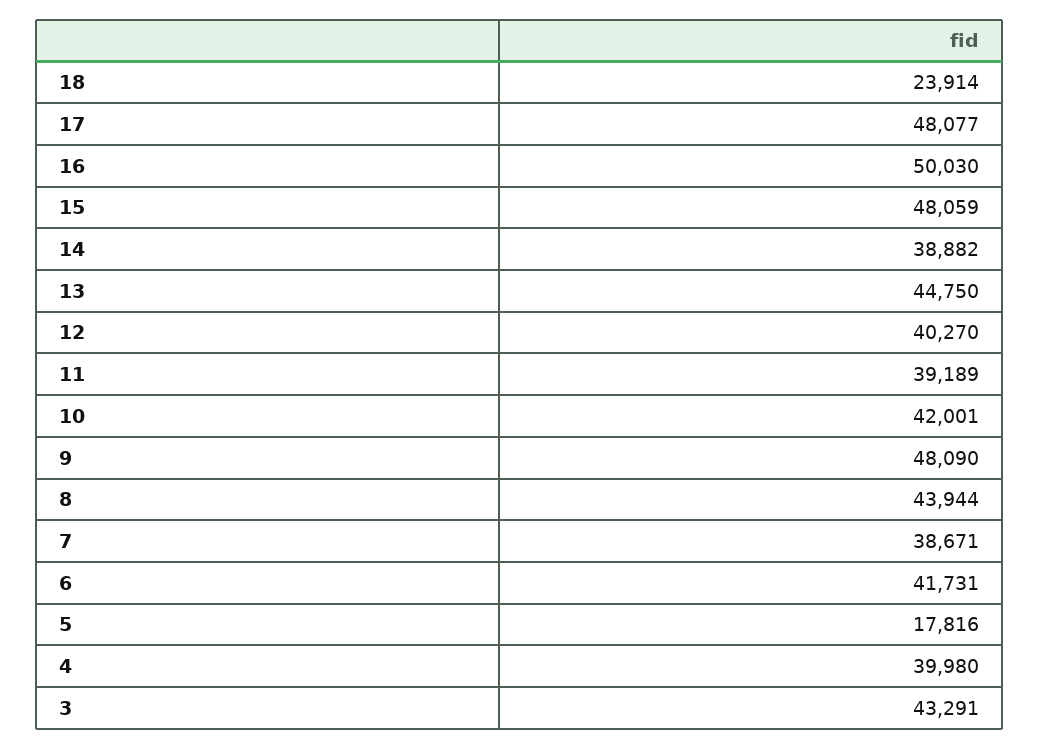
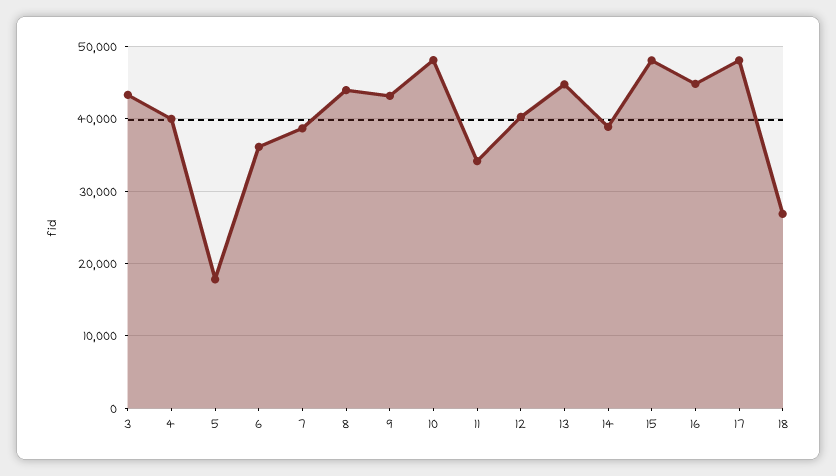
18: 23914 -> 27000
16: 50030 -> 45000
11: 39189 -> 34000
10: 42001 -> 48000
9: 48090 -> 43000
6: 41731 -> 36000

